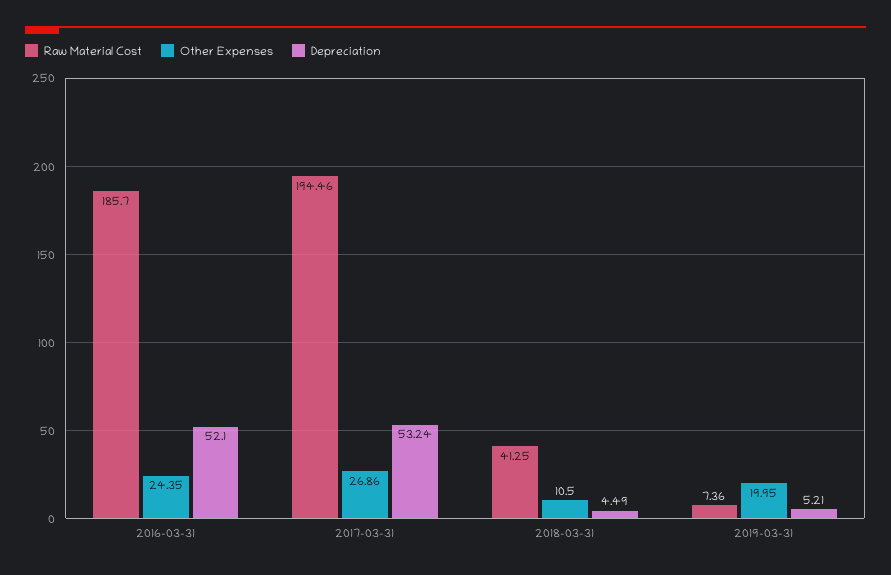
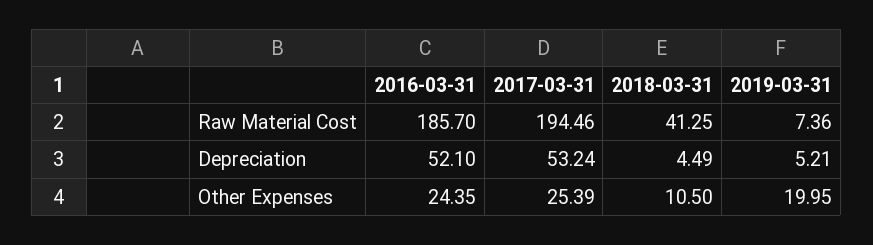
Other Expenses, 2017-03-31: 26.86 -> 25.39

